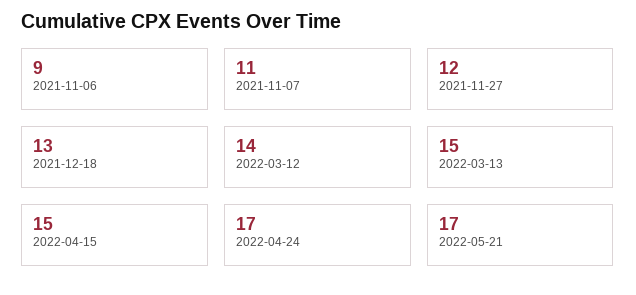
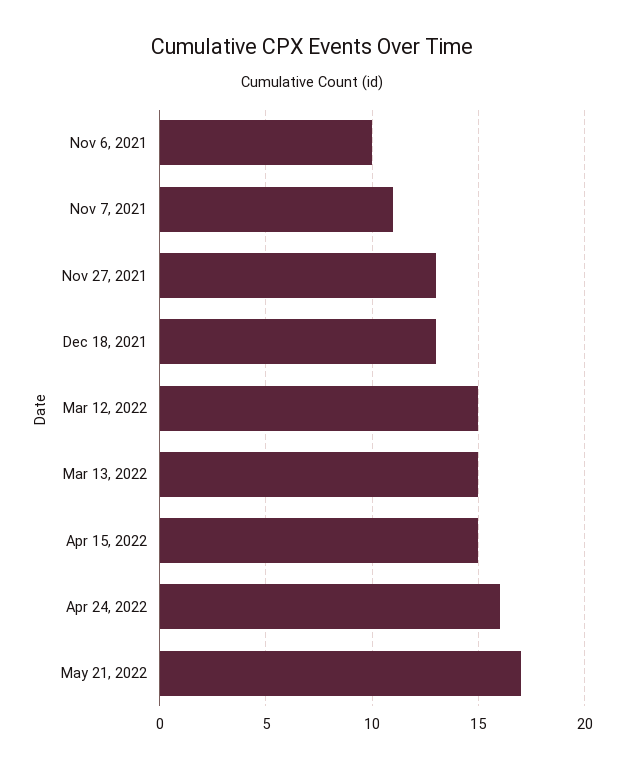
2021-11-06: 9 -> 10
2021-11-27: 12 -> 13
2022-03-12: 14 -> 15
2022-04-24: 17 -> 16

